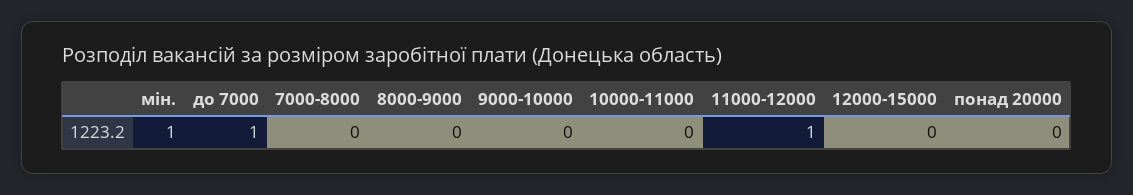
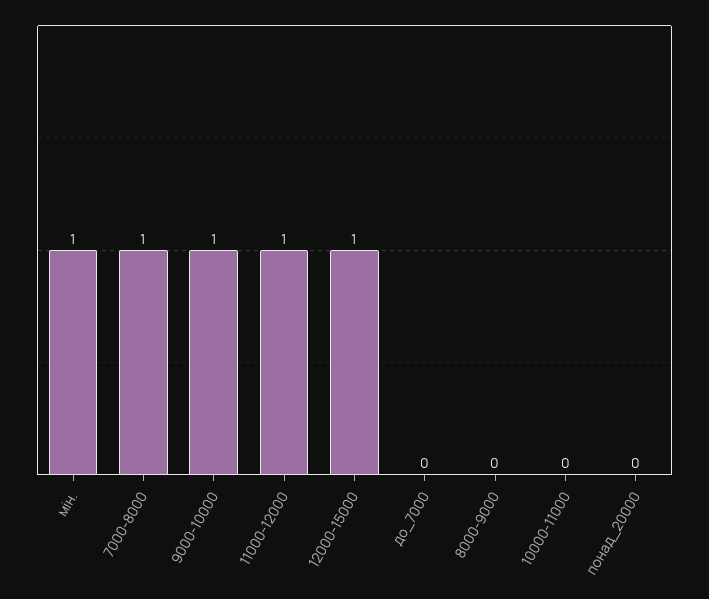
до 7000: 1 -> 0
7000-8000: 0 -> 1
9000-10000: 0 -> 1
12000-15000: 0 -> 1

